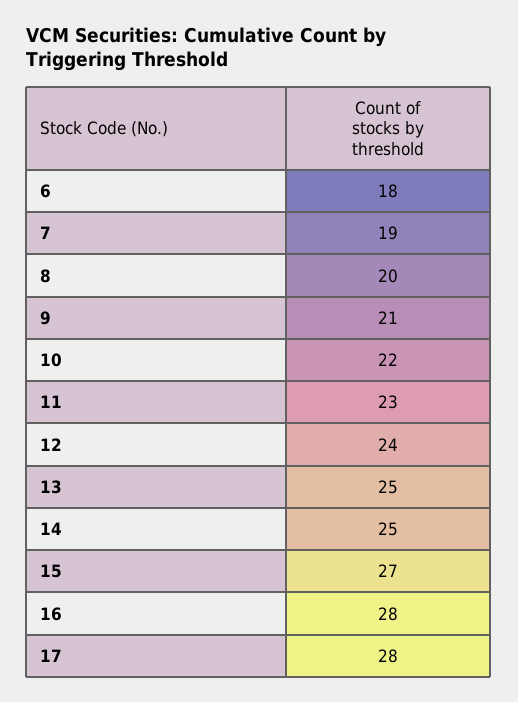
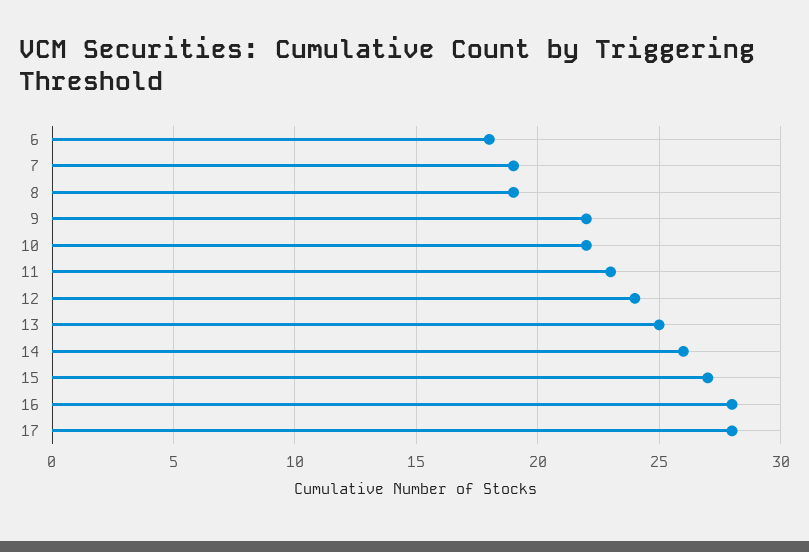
8: 20 -> 19
9: 21 -> 22
14: 25 -> 26

